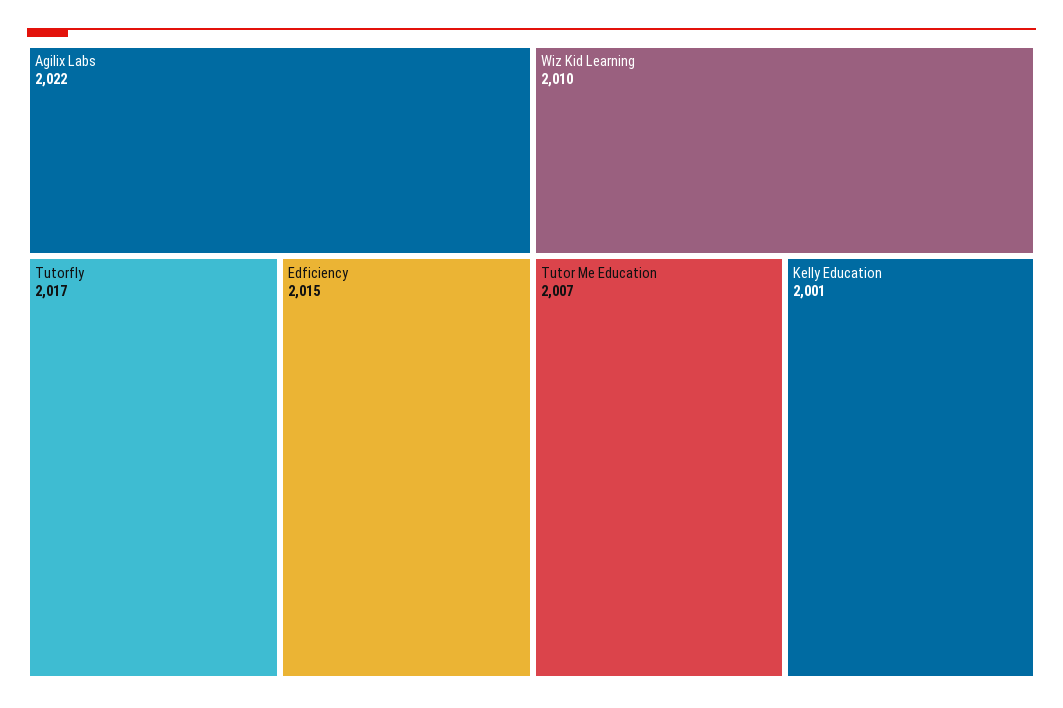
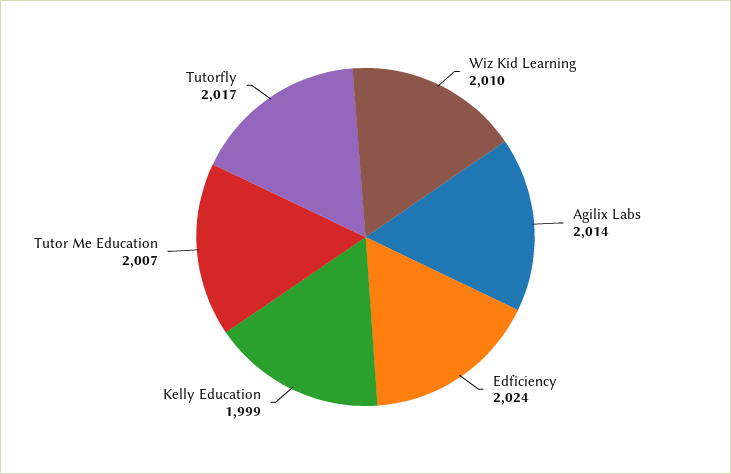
Agilix Labs: 2022 -> 2014
Edficiency: 2015 -> 2024
Kelly Education: 2001 -> 1999

